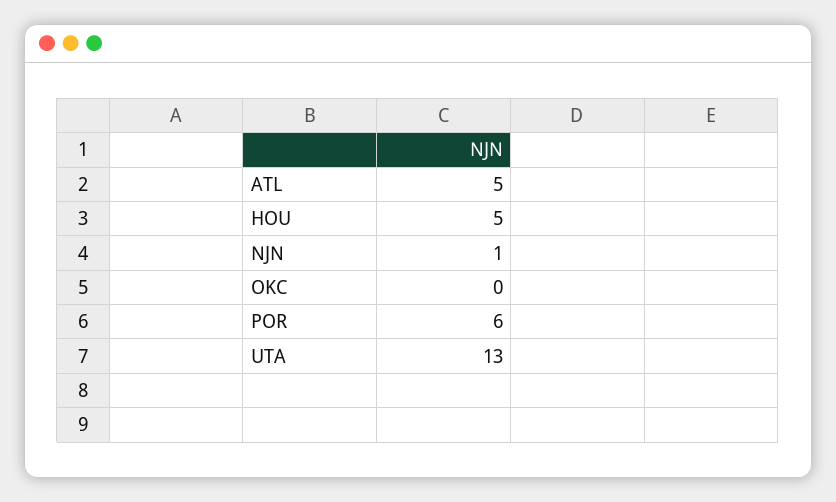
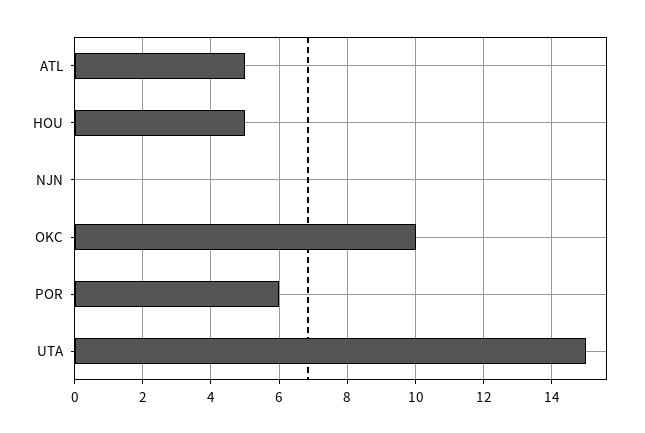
NJN: 1 -> 0
OKC: 0 -> 10
UTA: 13 -> 15

